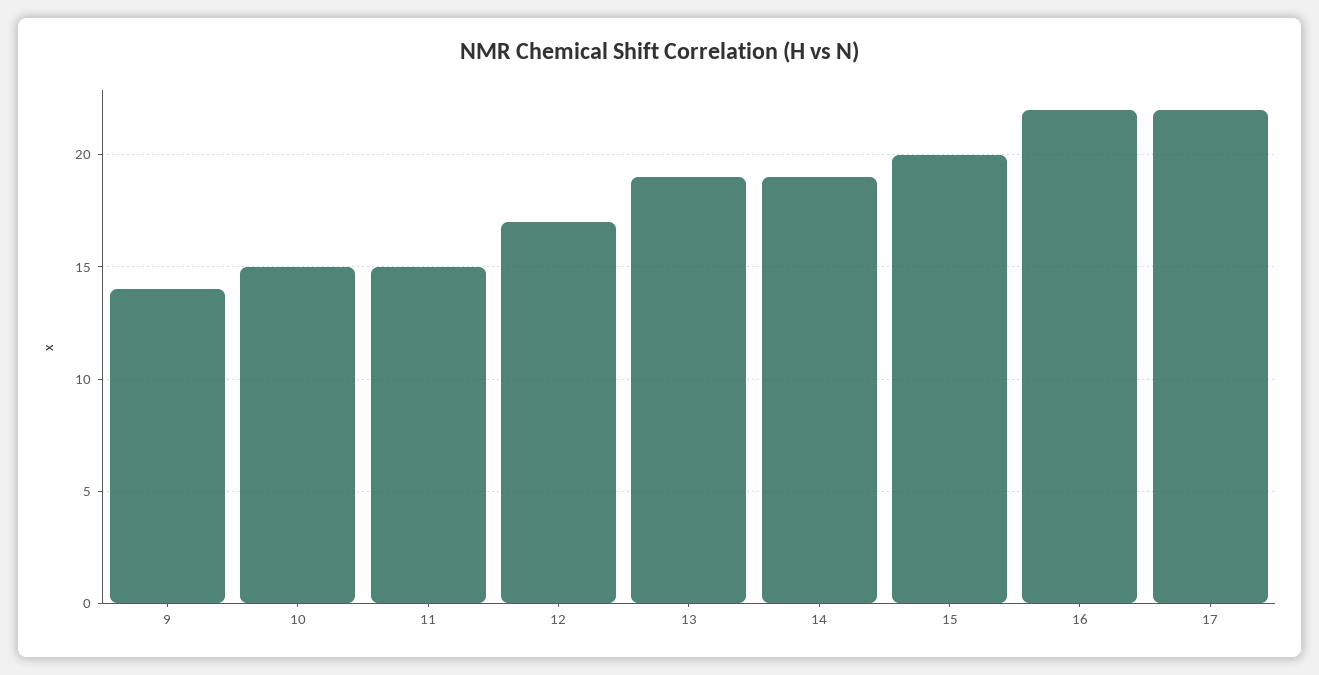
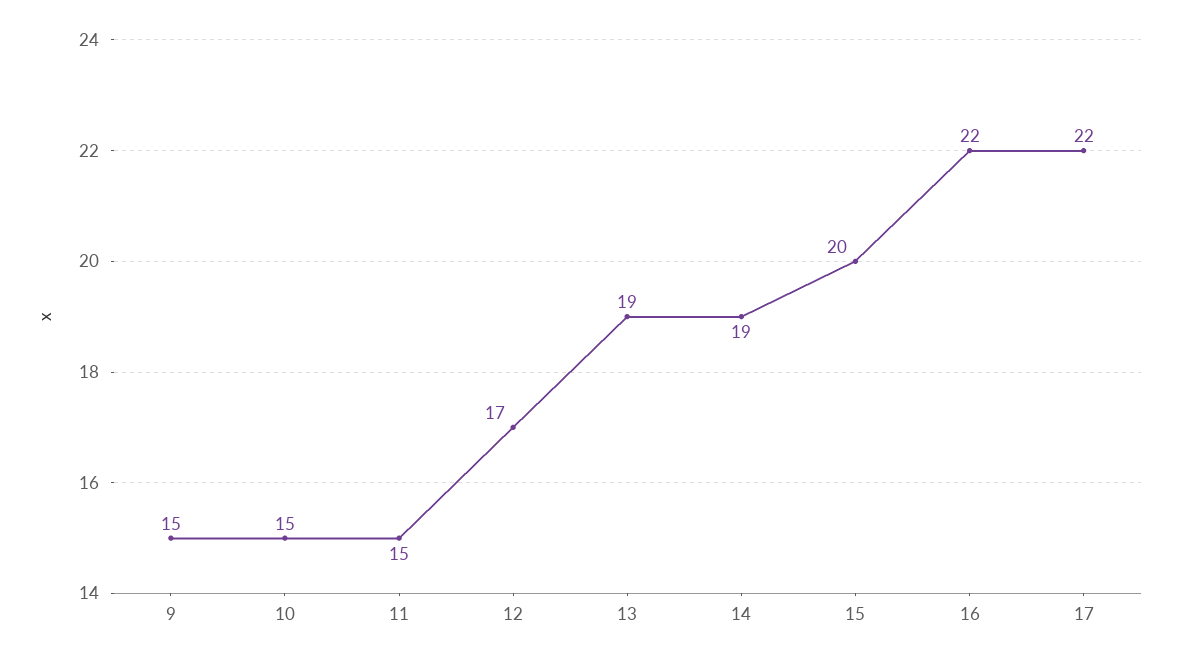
9: 14 -> 15

